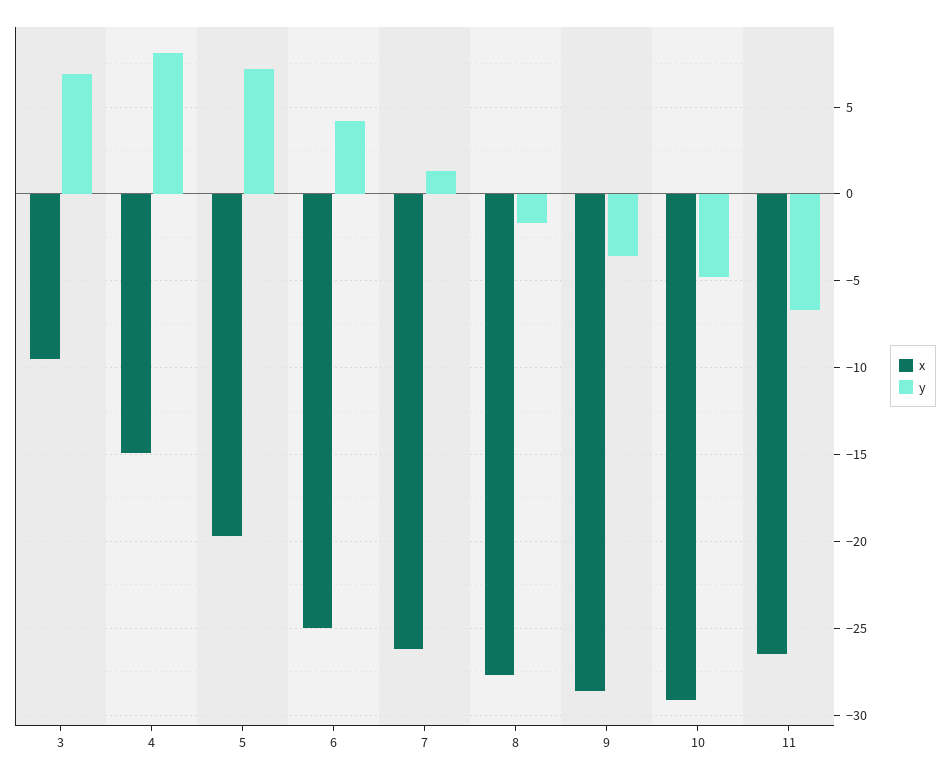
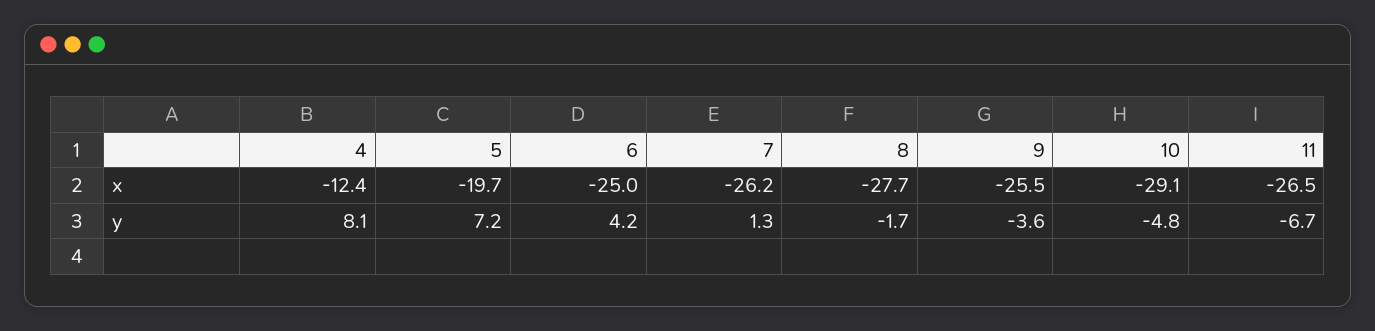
x, 3: -9.5 -> none
y, 3: 7 -> none
x, 4: -15 -> -12.4
x, 9: -28.5 -> -25.5

